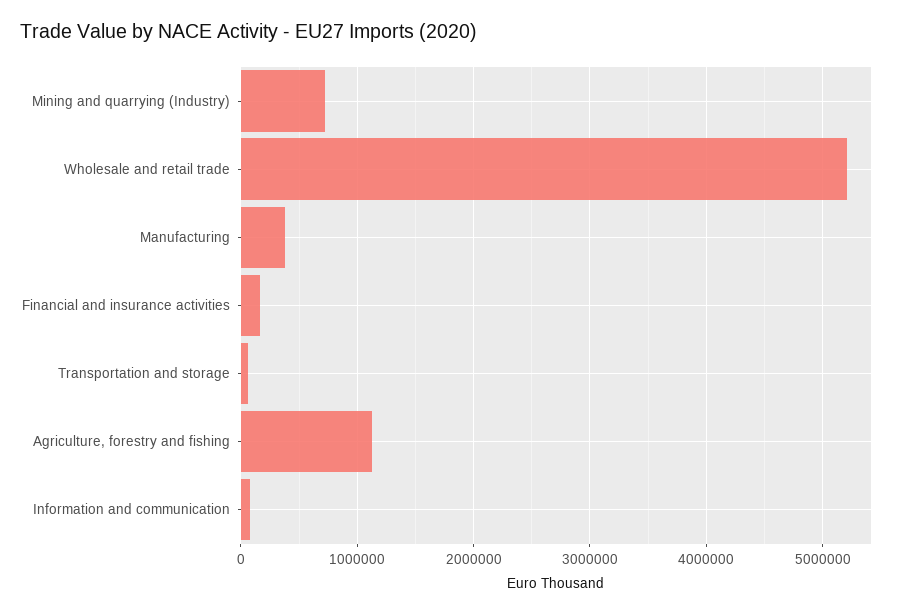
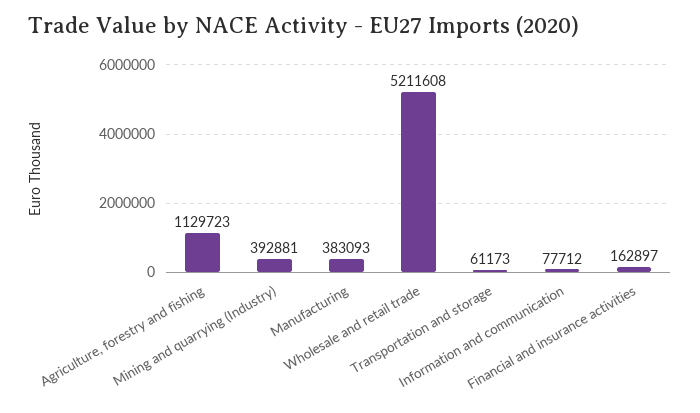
Mining and quarrying (Industry): 700000 -> 392881

